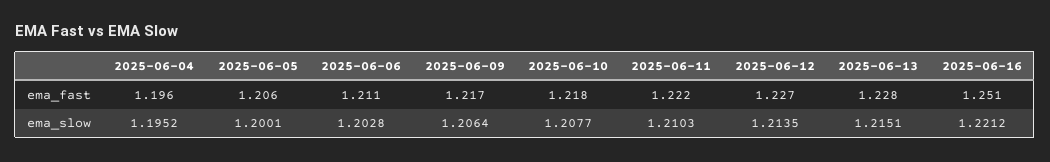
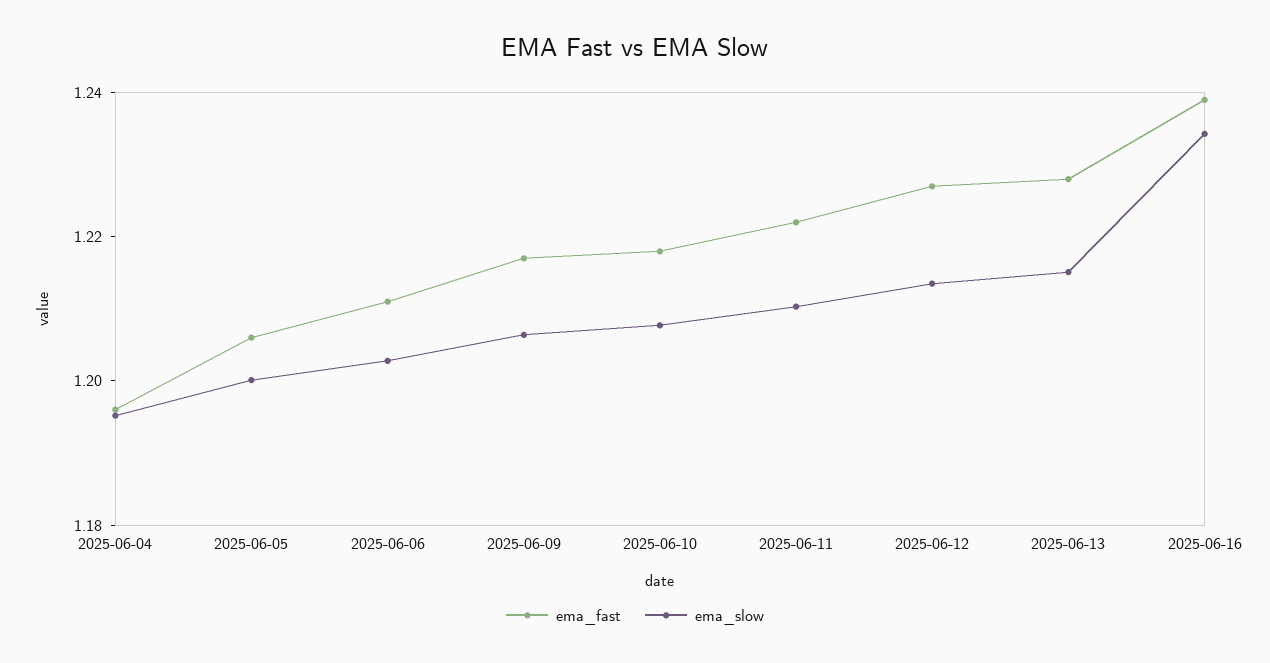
ema_fast, 2025-06-16: 1.251 -> 1.24
ema_slow, 2025-06-16: 1.2212 -> 1.235

